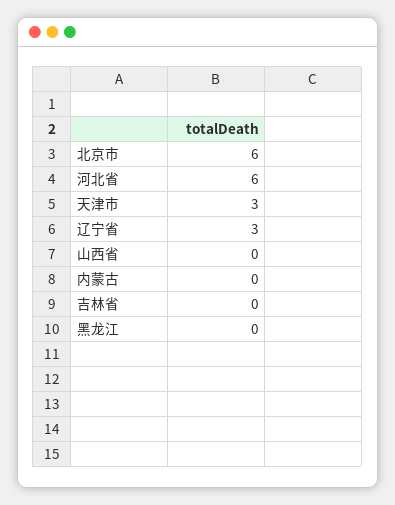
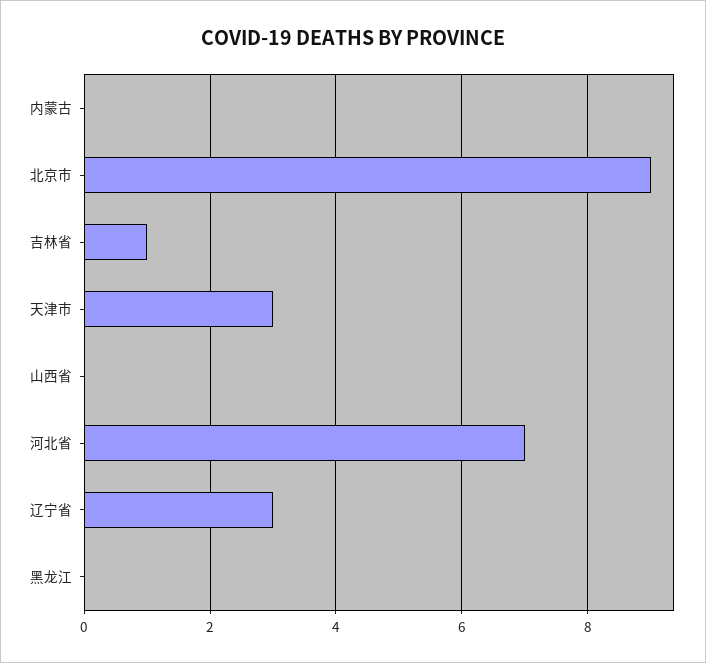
北京市: 6 -> 9
河北省: 6 -> 7
吉林省: 0 -> 1

